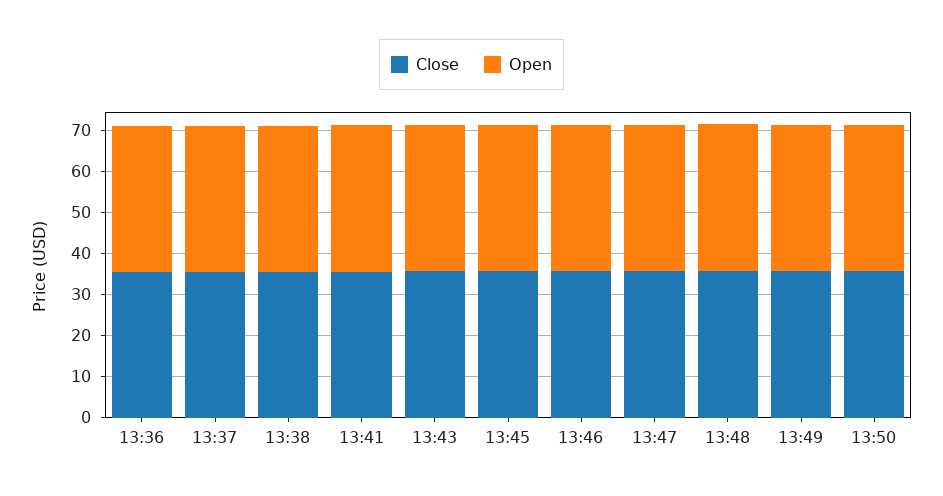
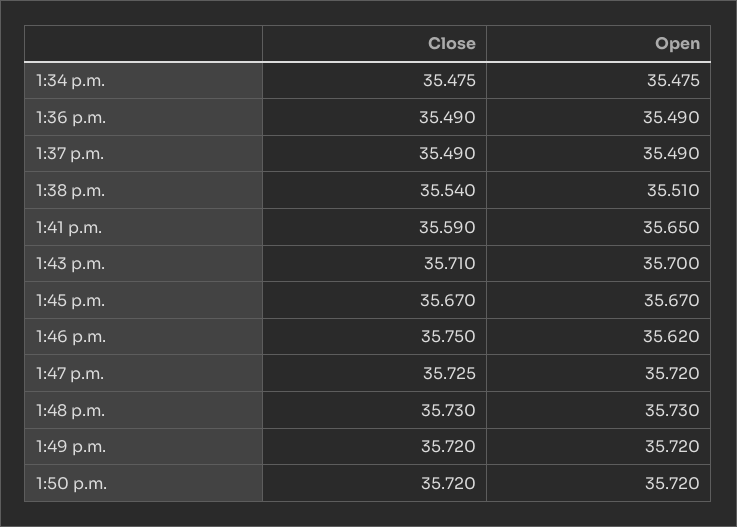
Close, 1:34 p.m.: none -> 35.475
Open, 1:34 p.m.: none -> 35.475

